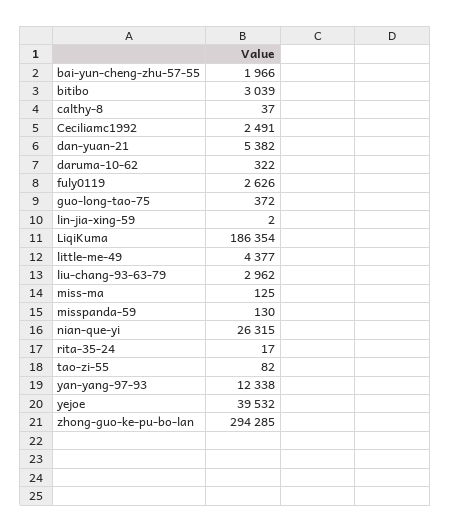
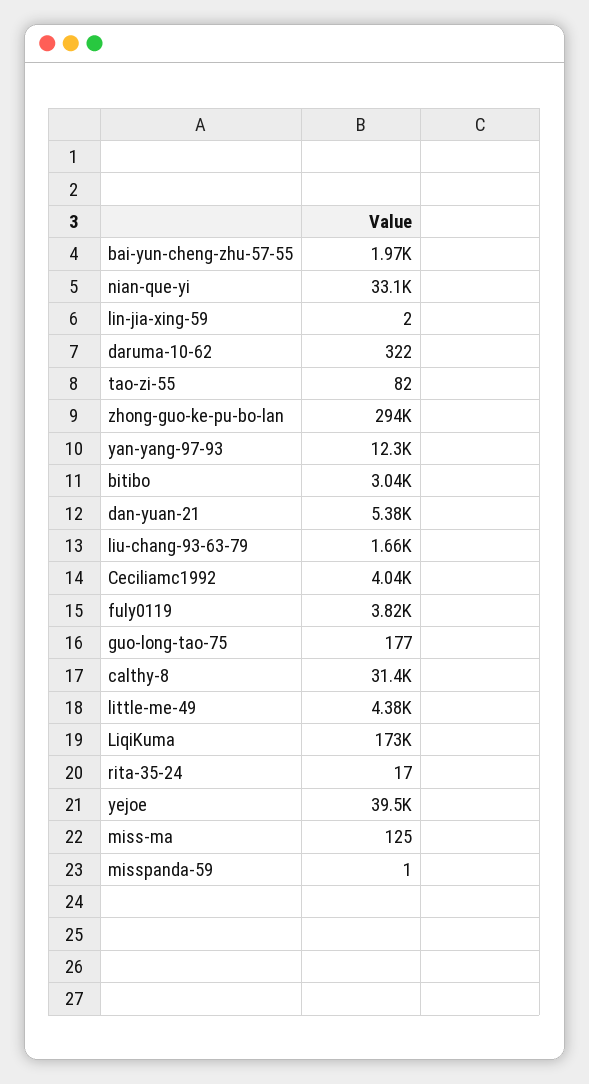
calthy-8: 37 -> 31400
Ceciliamc1992: 2491 -> 4040
fuly0119: 2626 -> 3820
guo-long-tao-75: 372 -> 177
LiqiKuma: 186354 -> 173000
liu-chang-93-63-79: 2962 -> 1660
misspanda-59: 130 -> 1
nian-que-yi: 26315 -> 33100

